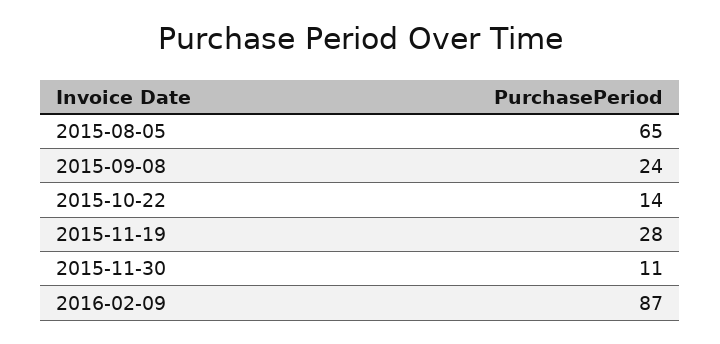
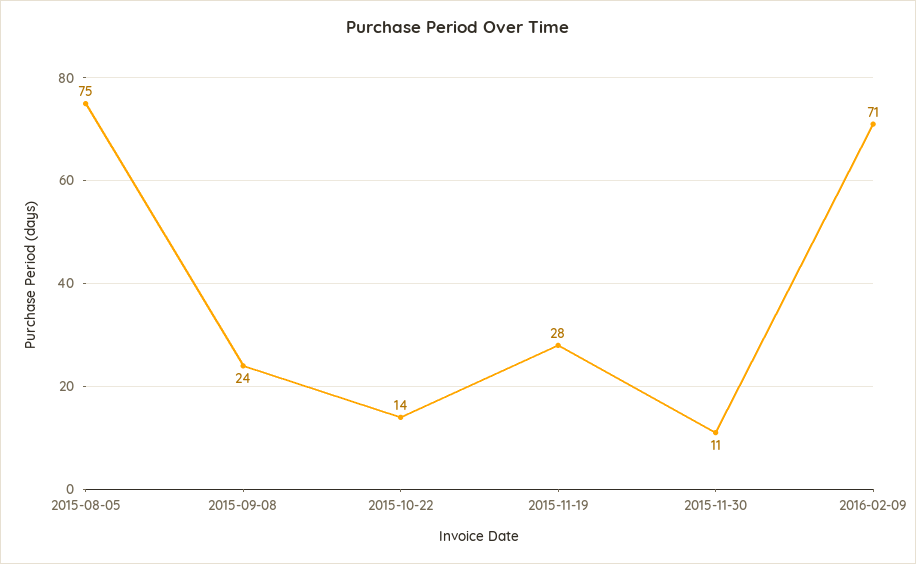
2015-08-05: 65 -> 75
2016-02-09: 87 -> 71

